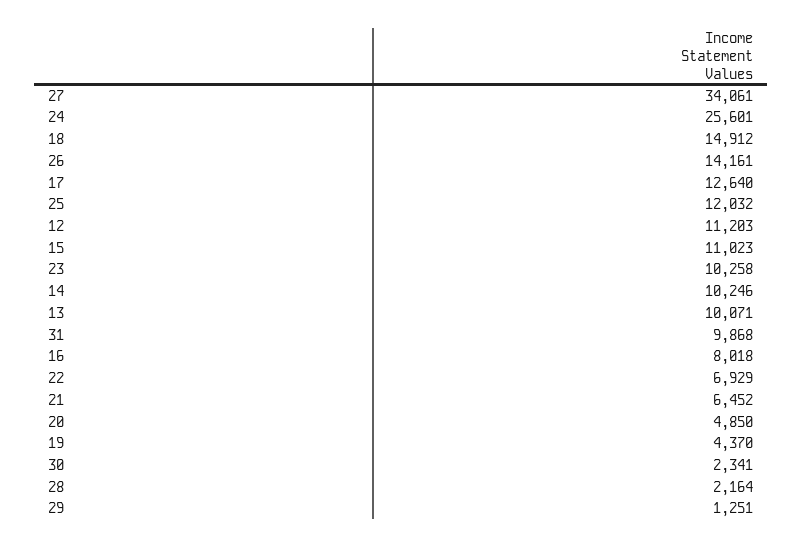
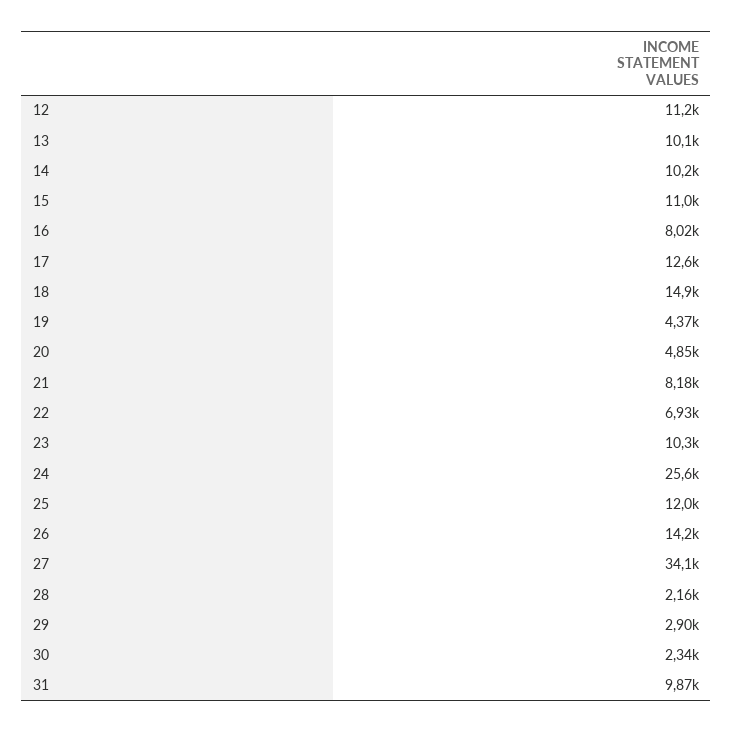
21: 6452 -> 8180
29: 1251 -> 2900

